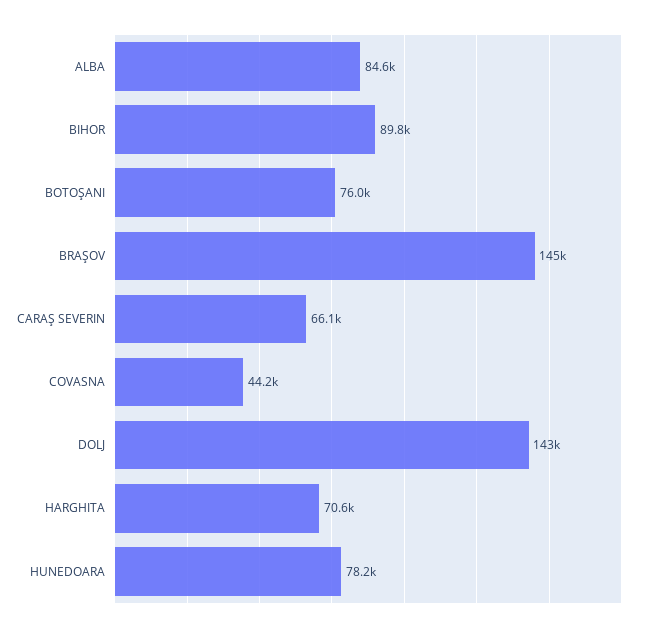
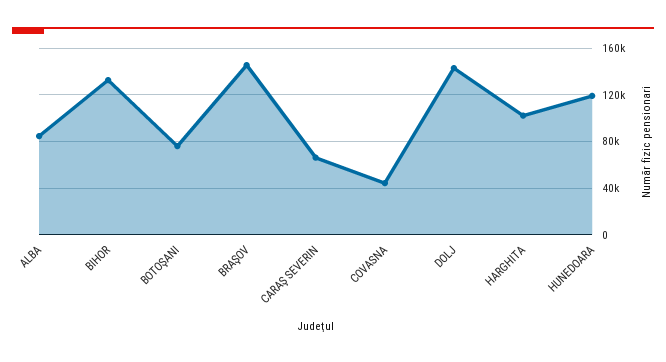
BIHOR: 89800 -> 130000
HARGHITA: 70600 -> 100000
HUNEDOARA: 78200 -> 120000

